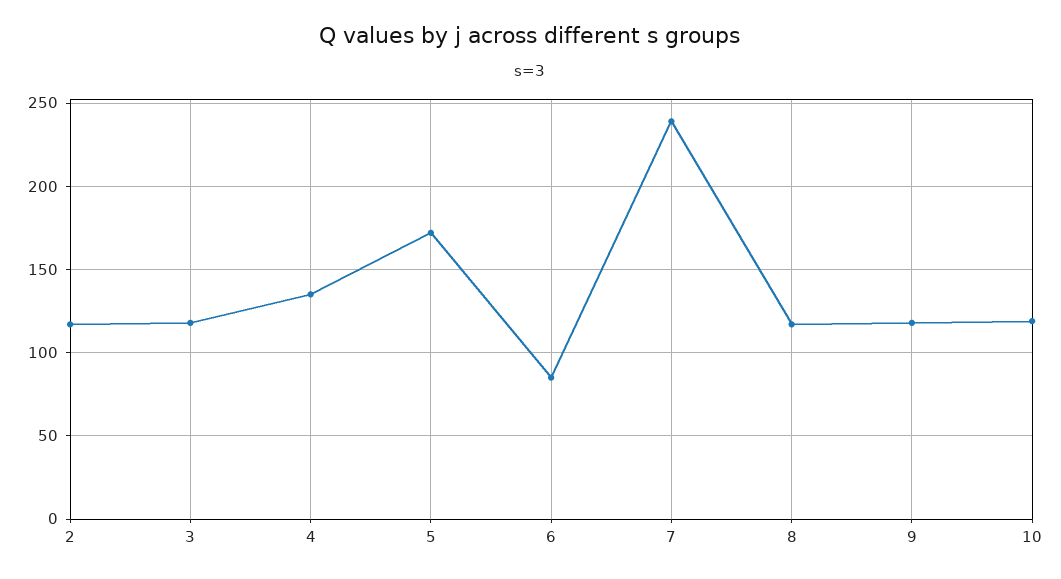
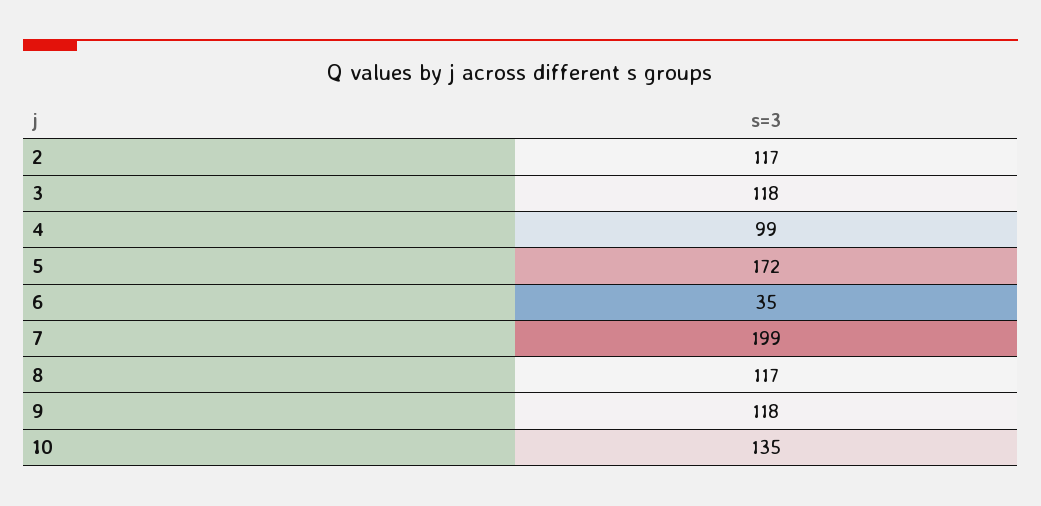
4: 135 -> 99
6: 85 -> 35
7: 240 -> 199
10: 120 -> 135

